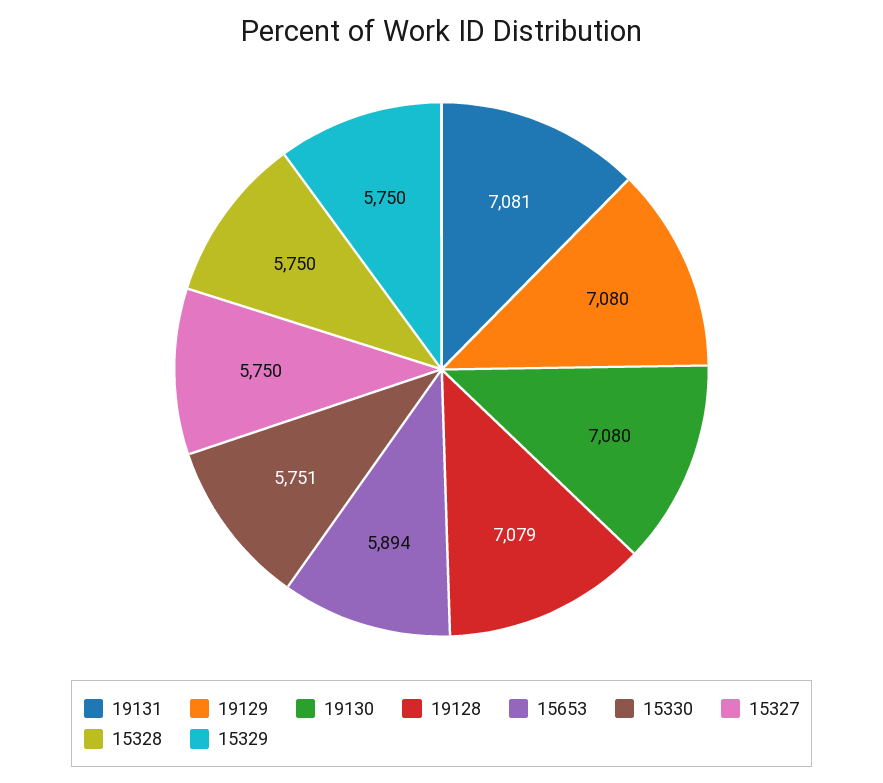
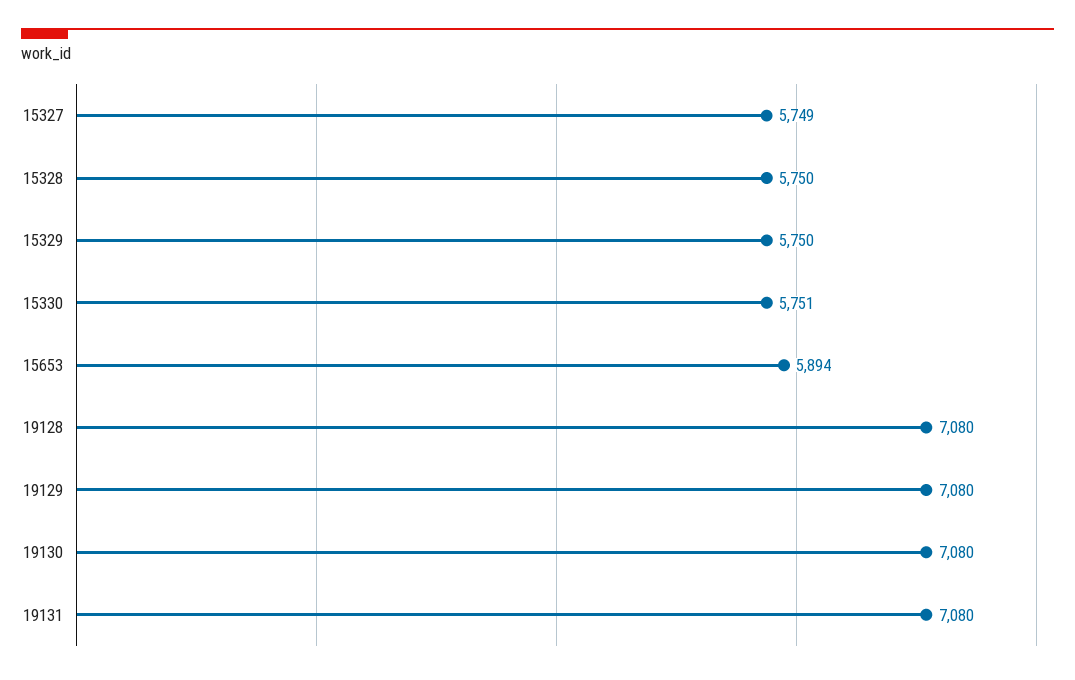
19131: 7081 -> 7080
19128: 7079 -> 7080
15327: 5750 -> 5749

